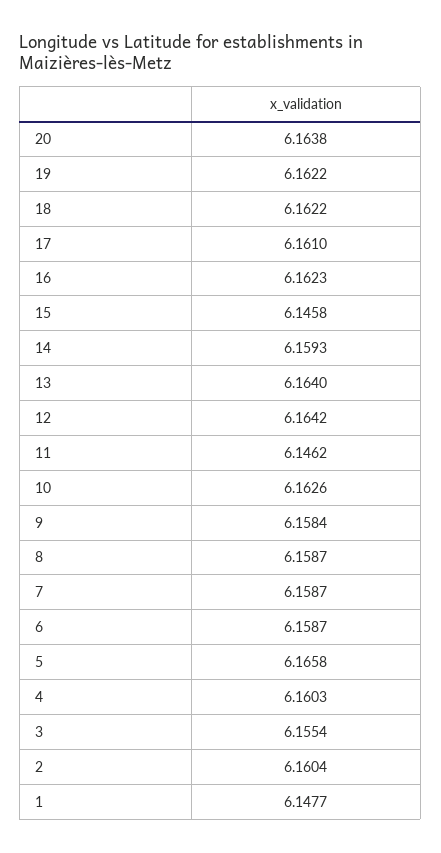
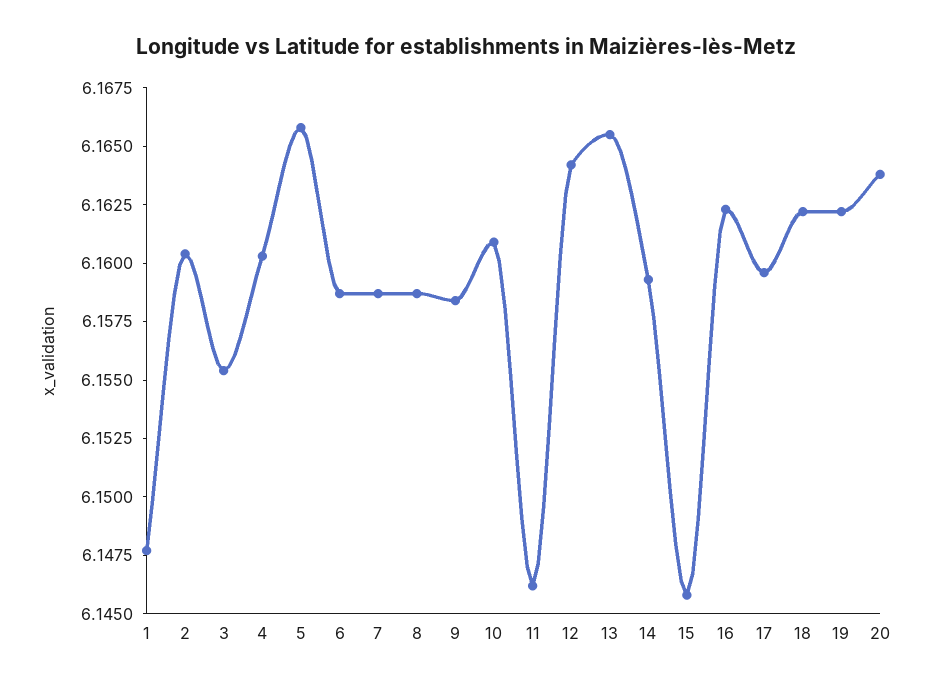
17: 6.161 -> 6.1595
13: 6.164 -> 6.1655
10: 6.1626 -> 6.161

